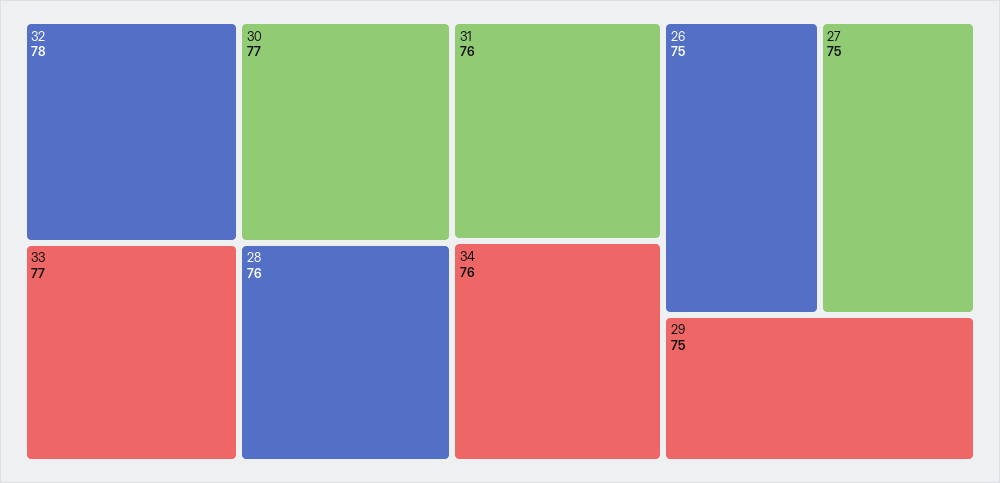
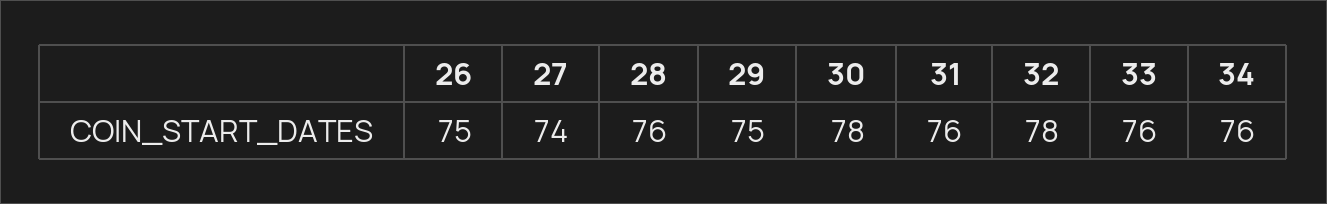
30: 77 -> 78
33: 77 -> 76
27: 75 -> 74

